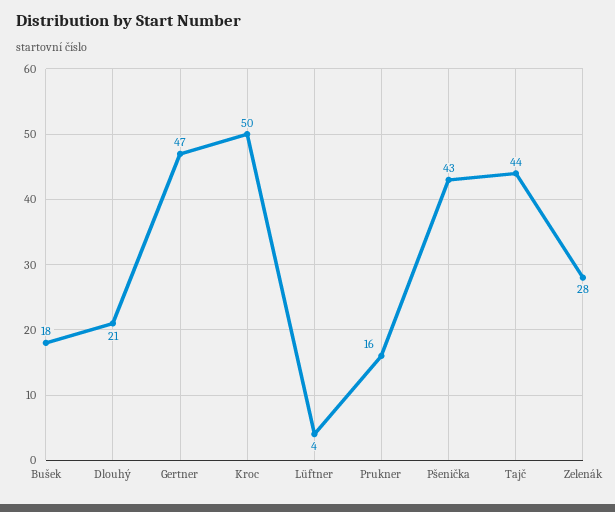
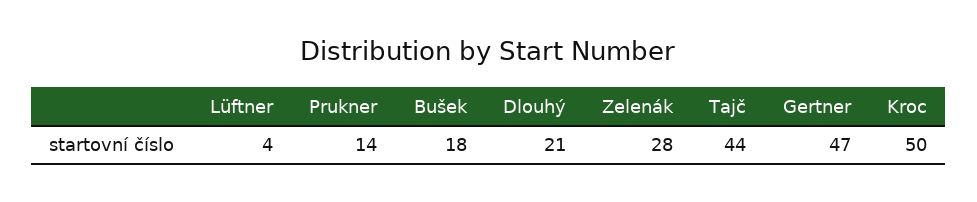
Prukner: 16 -> 14
Pšenička: 43 -> none

